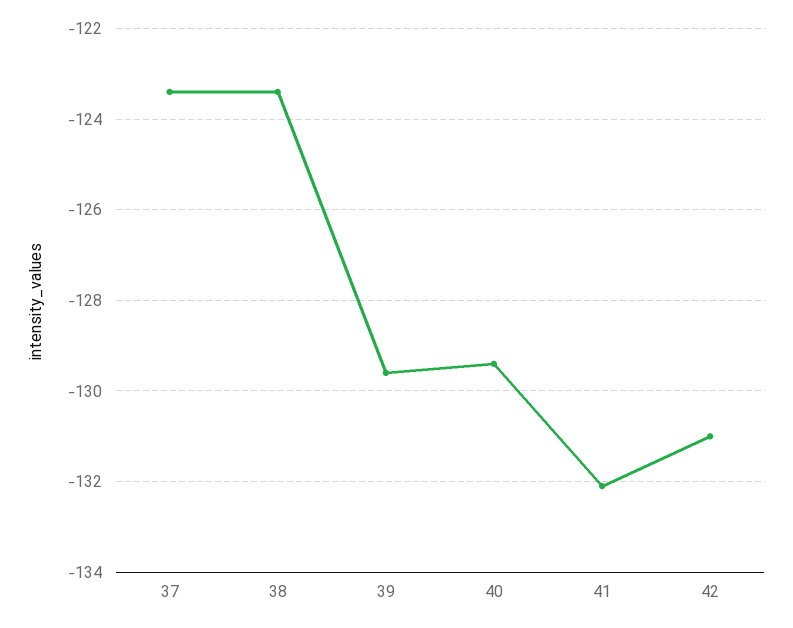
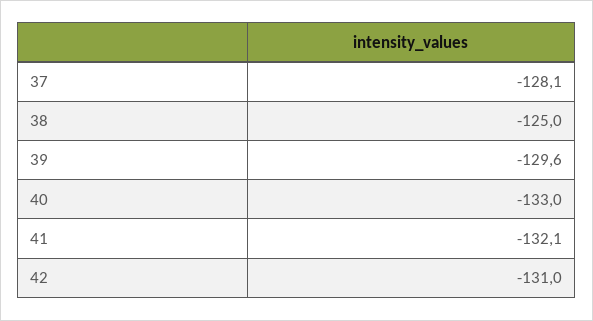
37: -123.5 -> -128.1
38: -123.5 -> -125
40: -129.5 -> -133

